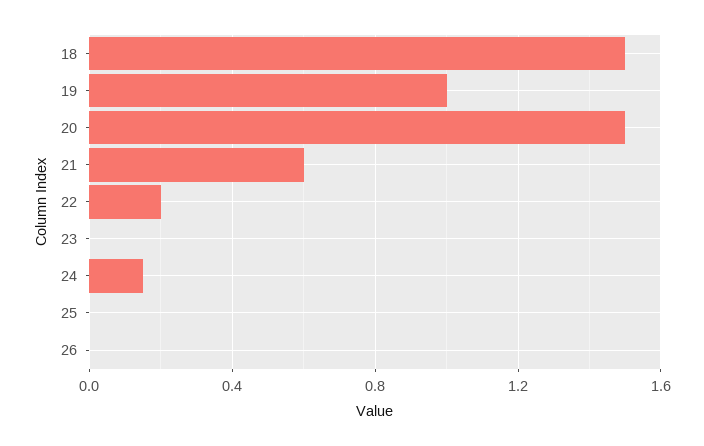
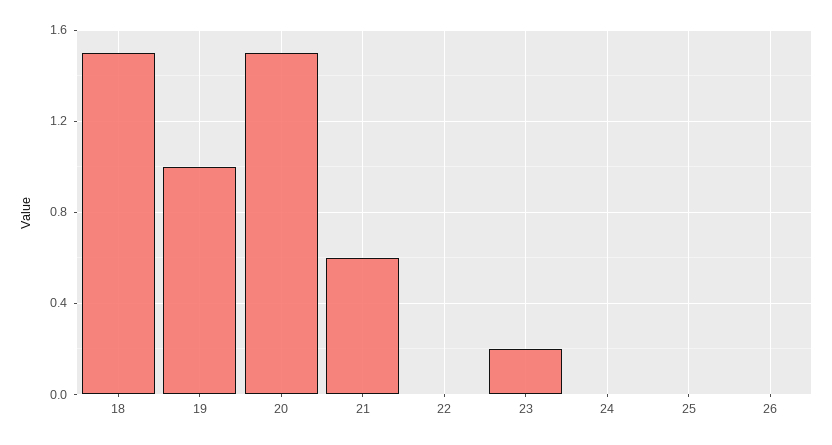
22: 0.2 -> 0
23: 0 -> 0.2
24: 0.15 -> 0

